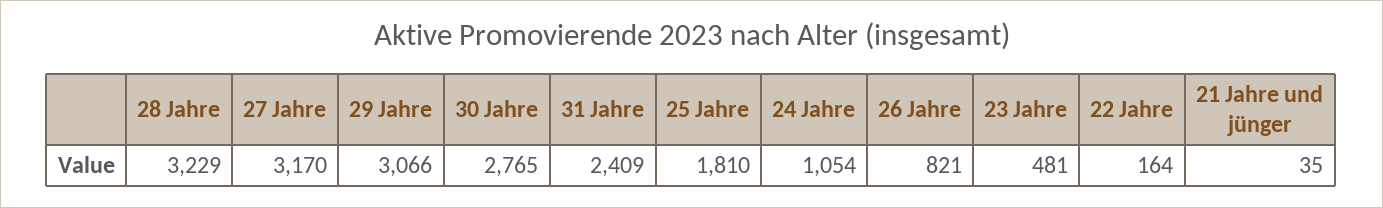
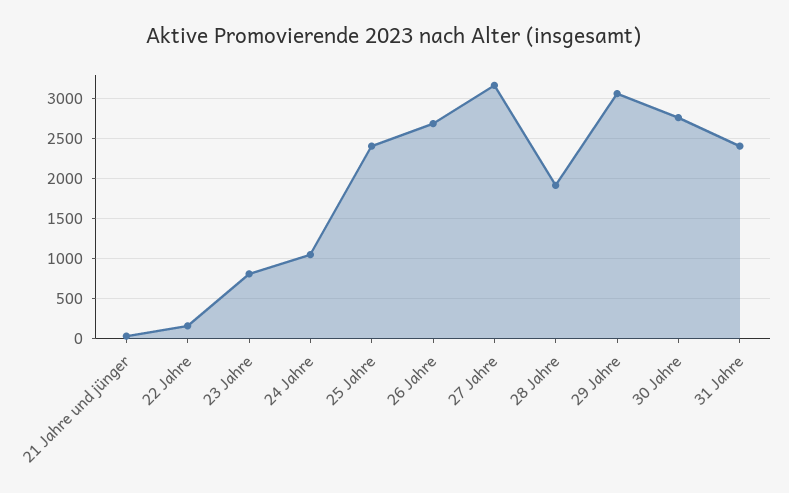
28 Jahre: 3229 -> 1900
25 Jahre: 1810 -> 2400
26 Jahre: 821 -> 2700
23 Jahre: 481 -> 800

